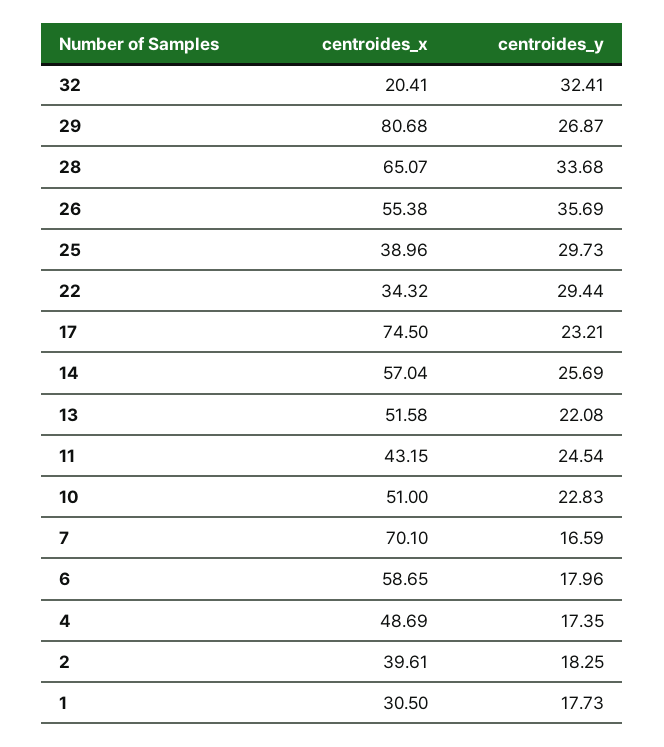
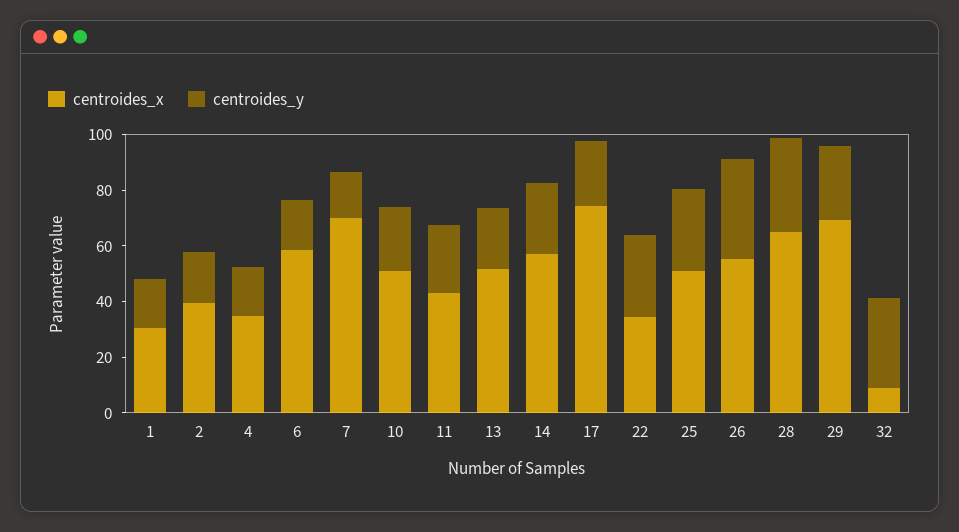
centroides_x, 32: 20.41 -> 10
centroides_x, 29: 80.68 -> 70
centroides_x, 25: 38.96 -> 50
centroides_x, 4: 48.69 -> 35

